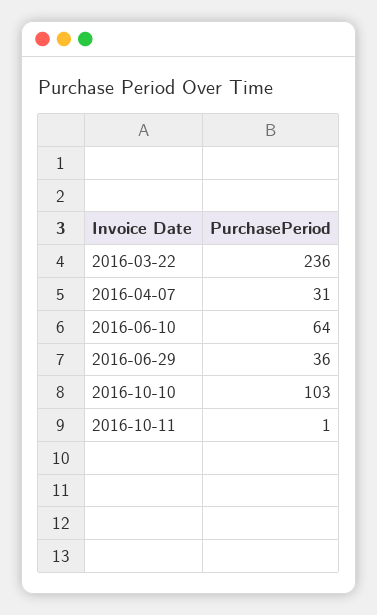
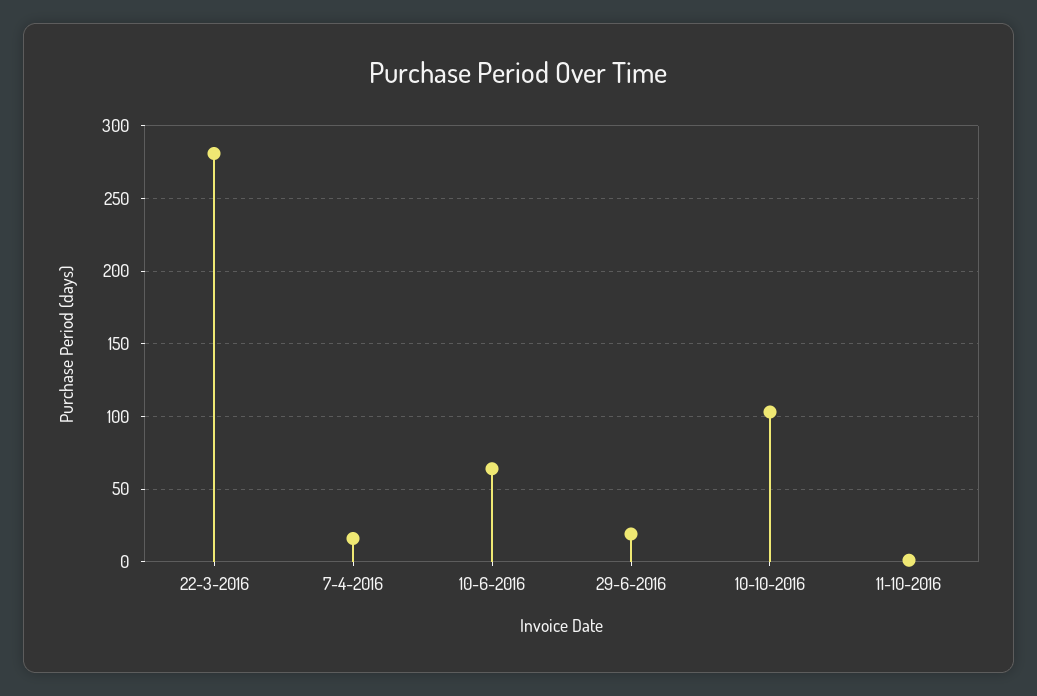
2016-03-22: 236 -> 280
2016-04-07: 31 -> 15
2016-06-29: 36 -> 20

